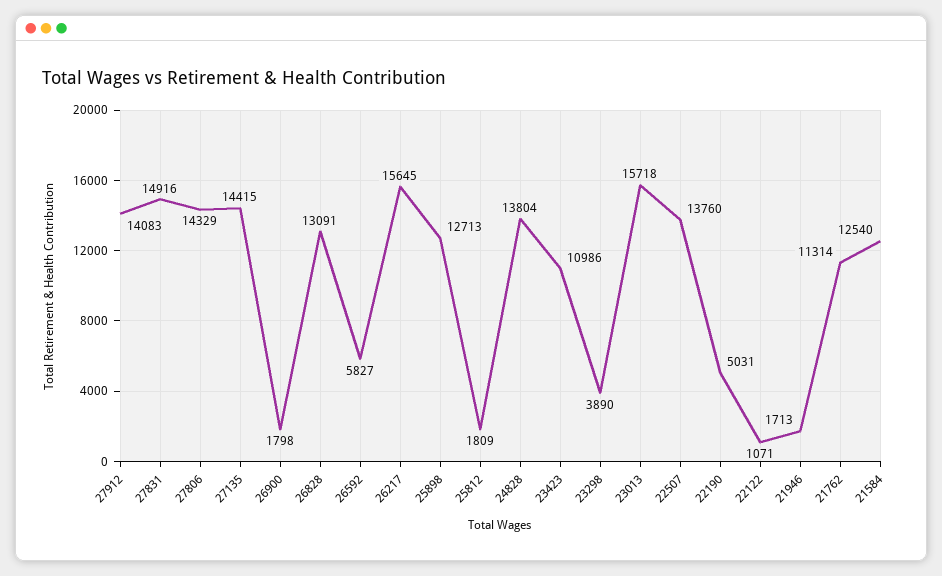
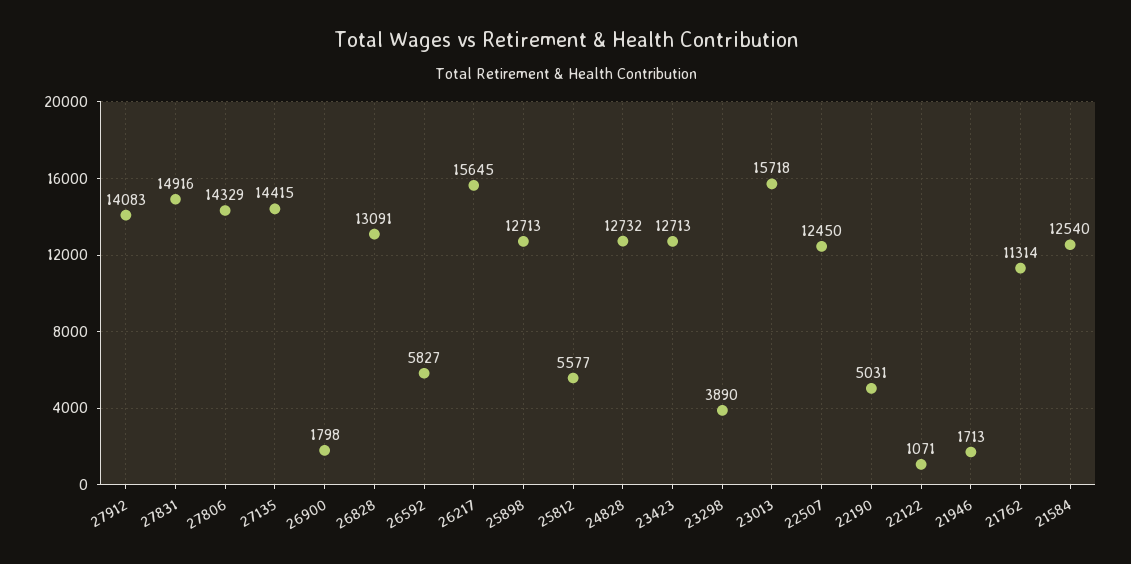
25812: 1809 -> 5577
24828: 13804 -> 12732
23423: 10986 -> 12713
22507: 13760 -> 12450

